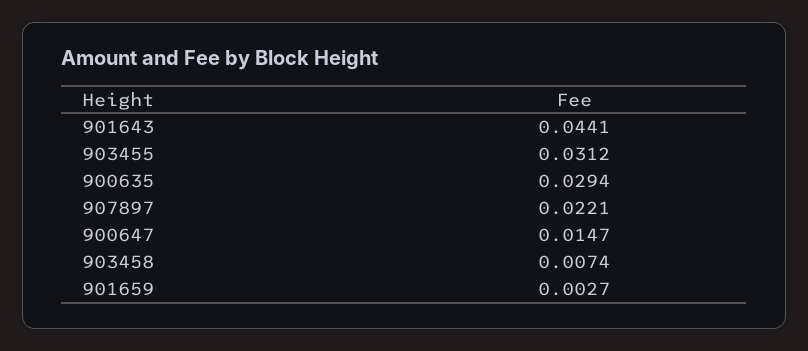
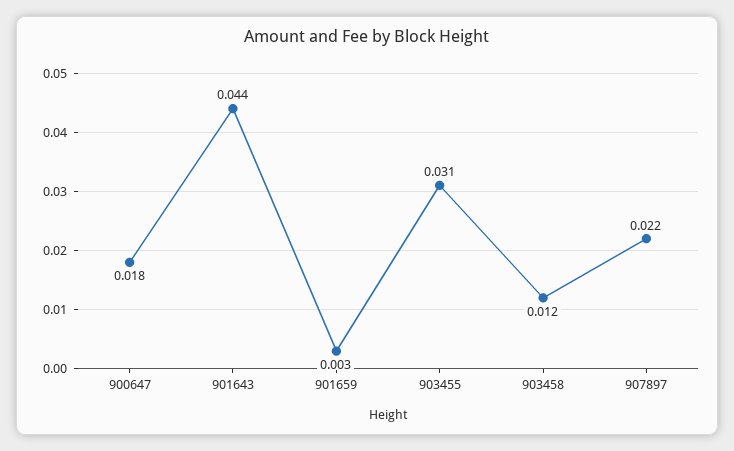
900635: 0.0294 -> none
900647: 0.0147 -> 0.018
903458: 0.0074 -> 0.012

